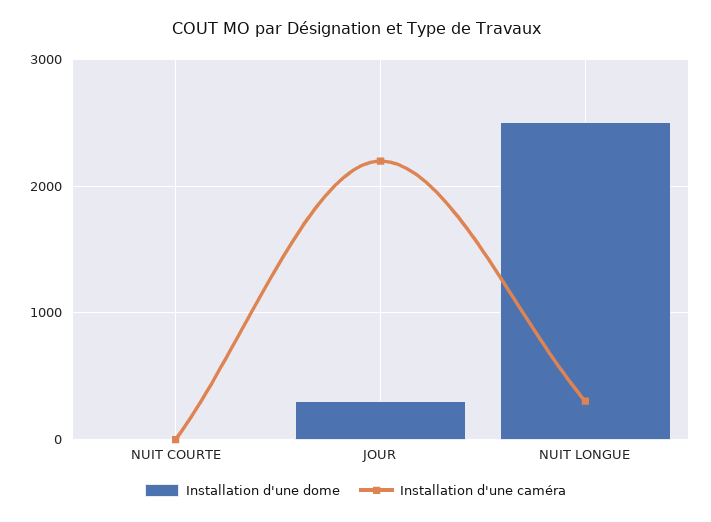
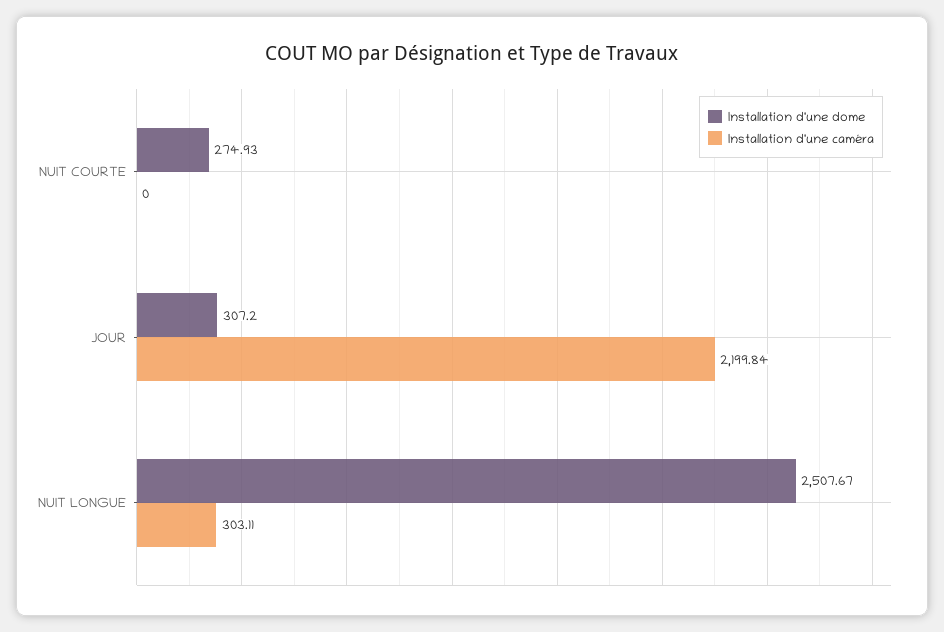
Installation d'une dome, NUIT COURTE: 0 -> 274.93

